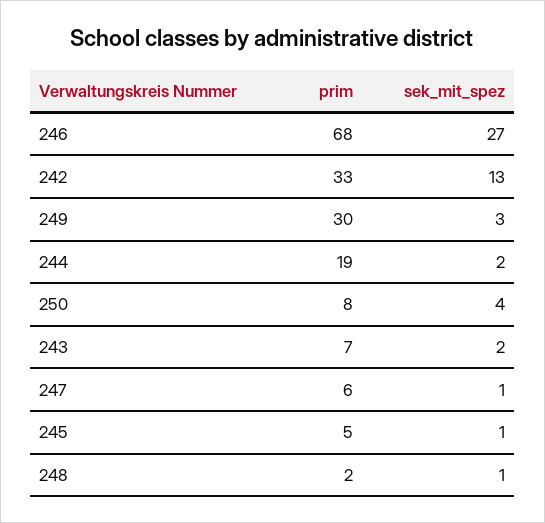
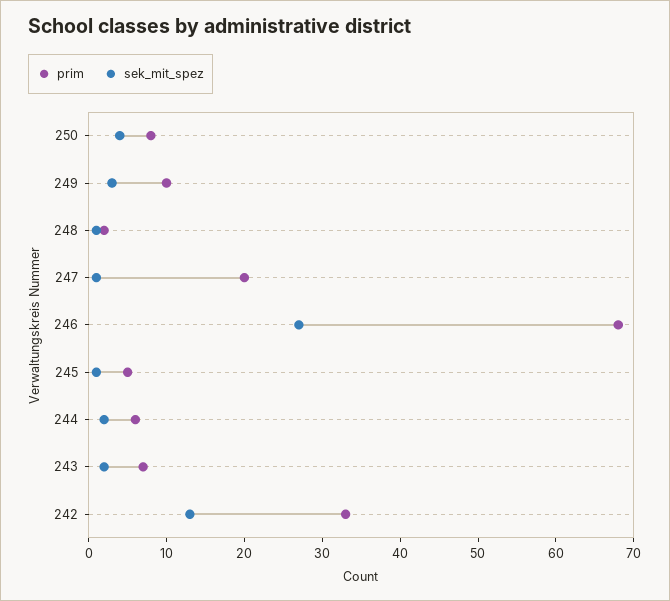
prim, 249: 30 -> 10
prim, 244: 19 -> 5
prim, 247: 6 -> 20

